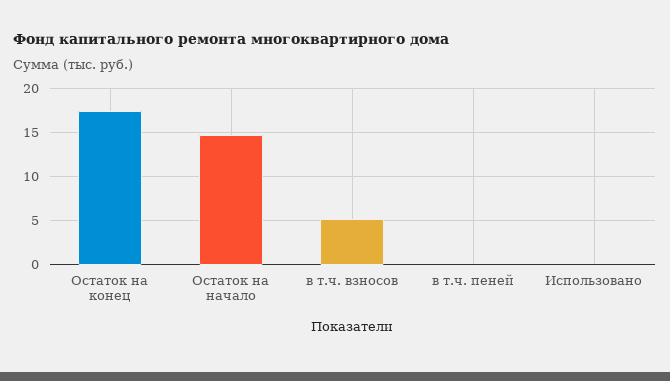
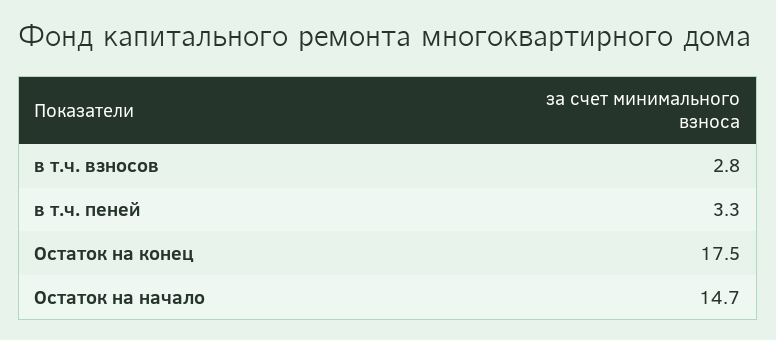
в т.ч. взносов: 5 -> 2.8
в т.ч. пеней: 0 -> 3.3
Использовано: 0 -> none

